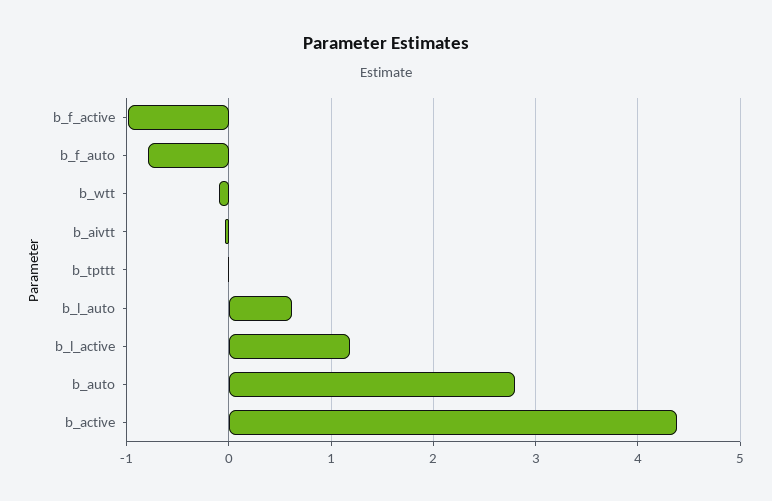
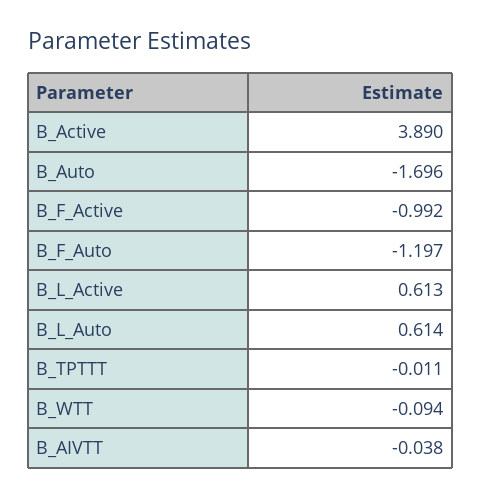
b_f_auto: -0.8 -> -1.197
b_l_active: 1.2 -> 0.613
b_auto: 2.8 -> -1.696
b_active: 4.4 -> 3.89

